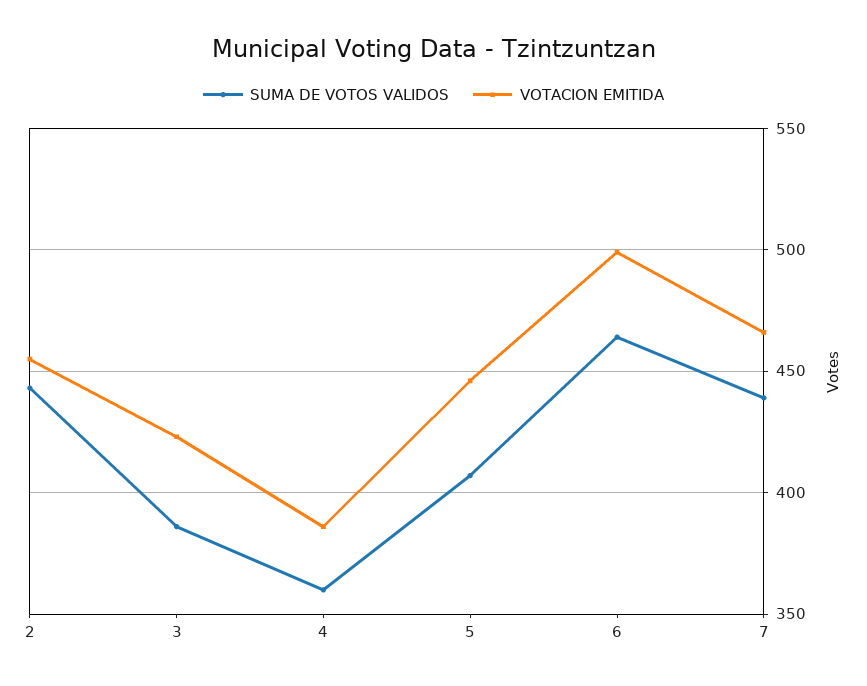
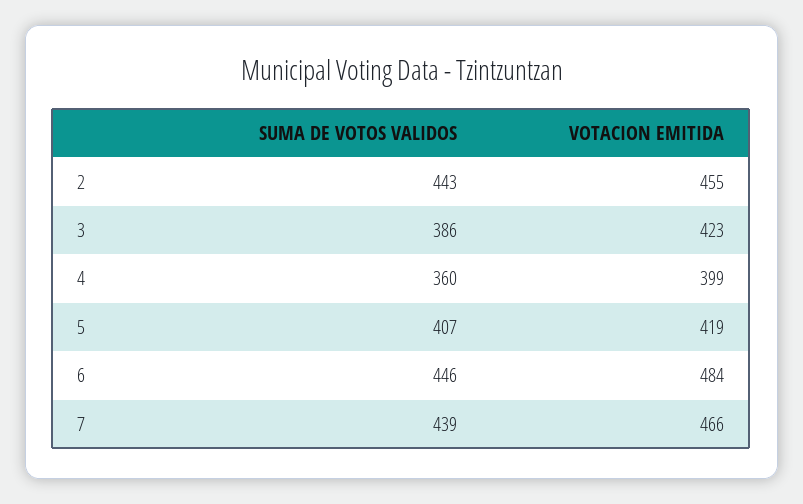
VOTACION EMITIDA, 4: 385 -> 399
VOTACION EMITIDA, 5: 445 -> 419
SUMA DE VOTOS VALIDOS, 6: 465 -> 446
VOTACION EMITIDA, 6: 500 -> 484

